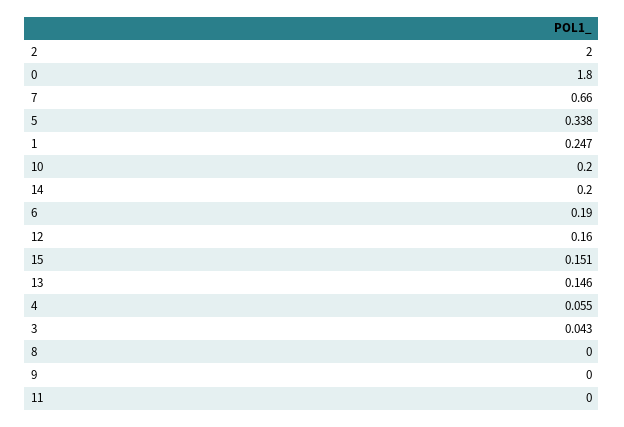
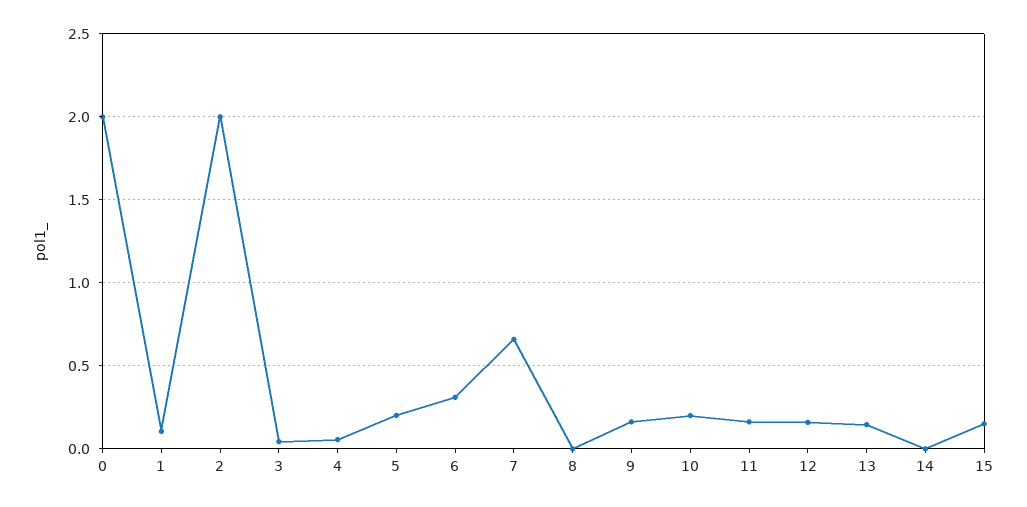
0: 1.8 -> 2
5: 0.338 -> 0.2
1: 0.247 -> 0.1
14: 0.2 -> 0
6: 0.19 -> 0.3
9: 0 -> 0.15
11: 0 -> 0.15

